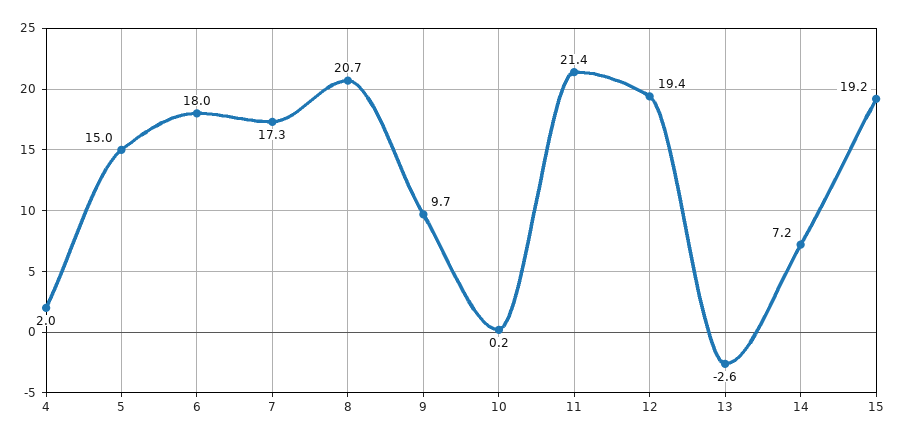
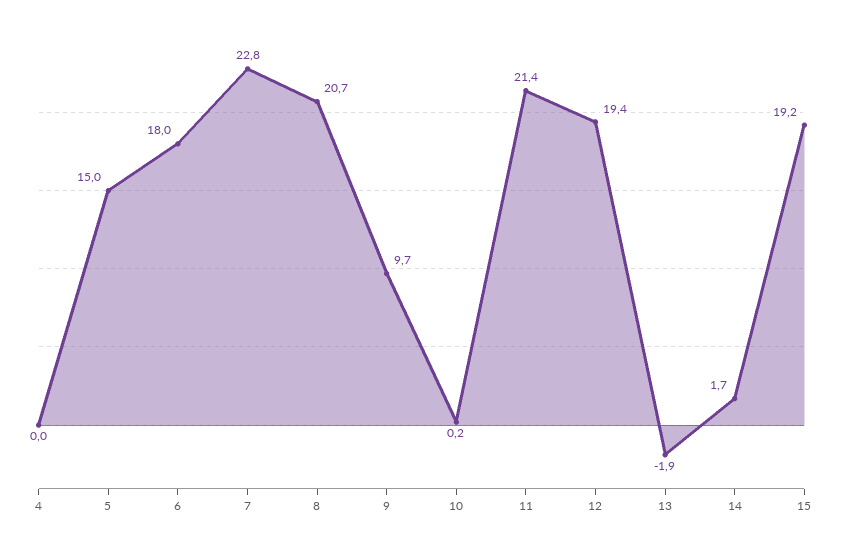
4: 2 -> 0
7: 17.3 -> 22.8
13: -2.6 -> -1.9
14: 7.2 -> 1.7

